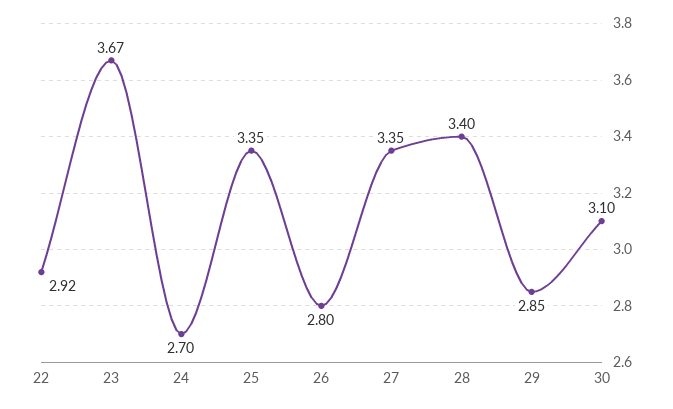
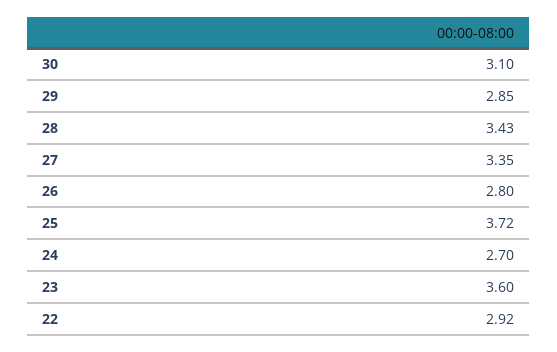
23: 3.67 -> 3.6
25: 3.35 -> 3.72
28: 3.4 -> 3.43

